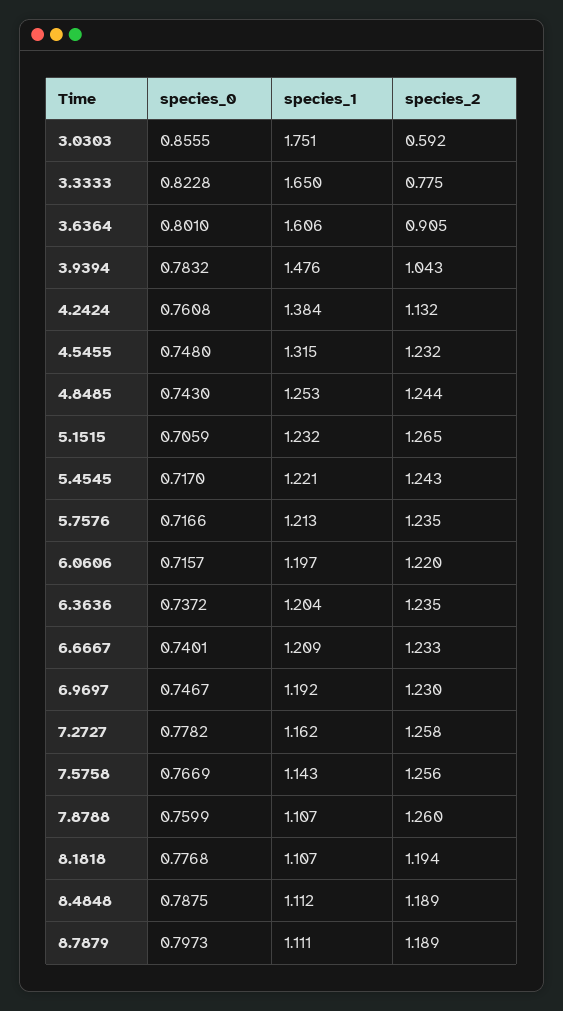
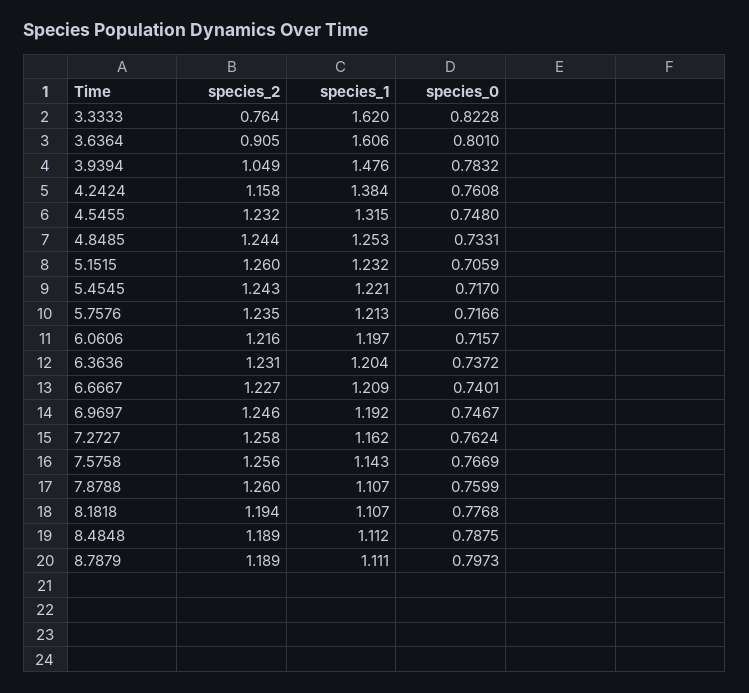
species_0, 3.0303: 0.8555 -> none
species_1, 3.0303: 1.751 -> none
species_2, 3.0303: 0.592 -> none
species_1, 3.3333: 1.65 -> 1.62
species_2, 3.3333: 0.775 -> 0.764
species_2, 3.9394: 1.043 -> 1.049
species_2, 4.2424: 1.132 -> 1.158
species_0, 4.8485: 0.743 -> 0.7331
species_2, 5.1515: 1.265 -> 1.26
species_2, 6.0606: 1.22 -> 1.216
species_2, 6.3636: 1.235 -> 1.231
species_2, 6.6667: 1.233 -> 1.227
species_2, 6.9697: 1.23 -> 1.246
species_0, 7.2727: 0.7782 -> 0.7624

